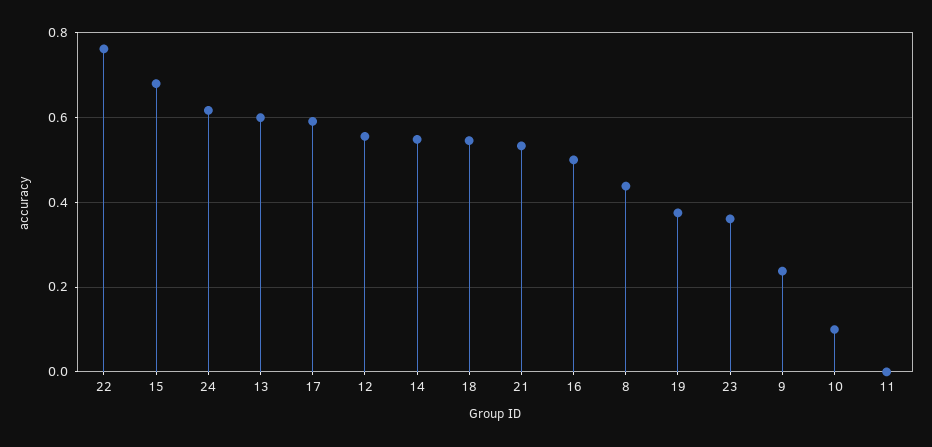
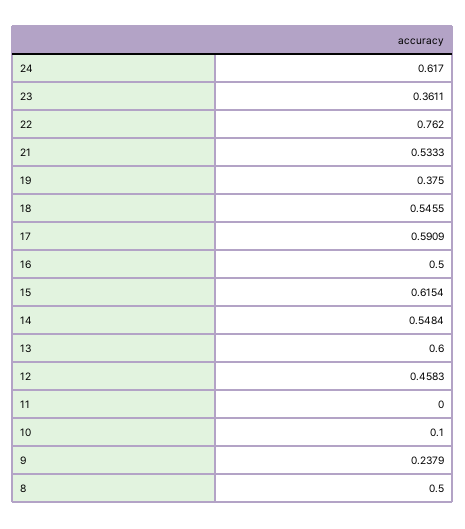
15: 0.68 -> 0.6154
12: 0.56 -> 0.4583
8: 0.44 -> 0.5

